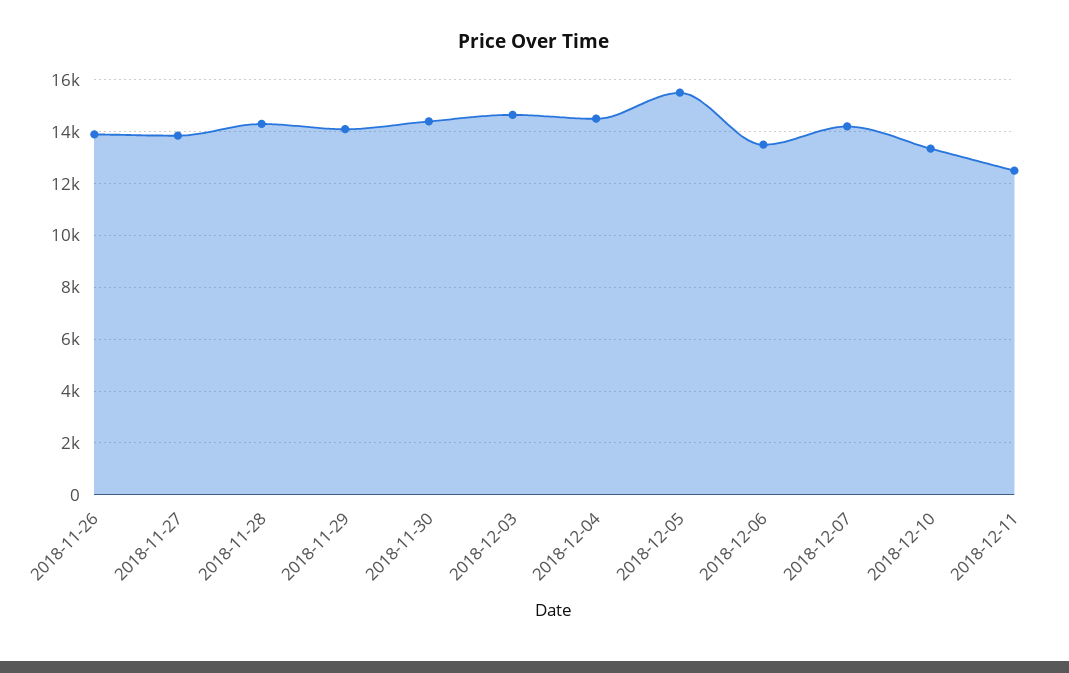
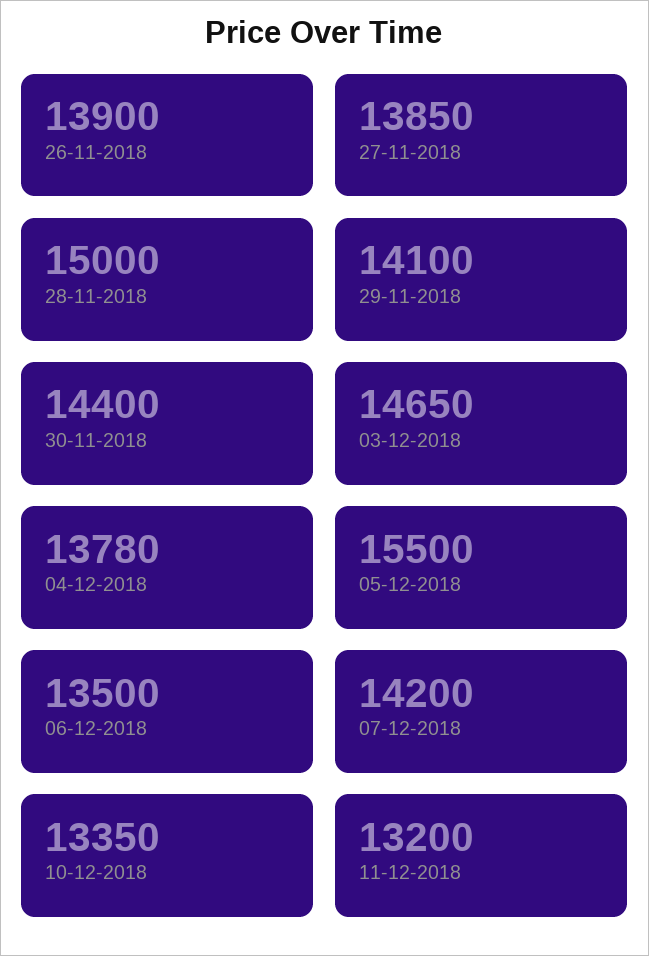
2018-11-28: 14250 -> 15000
2018-12-04: 14500 -> 13780
2018-12-11: 12500 -> 13200

